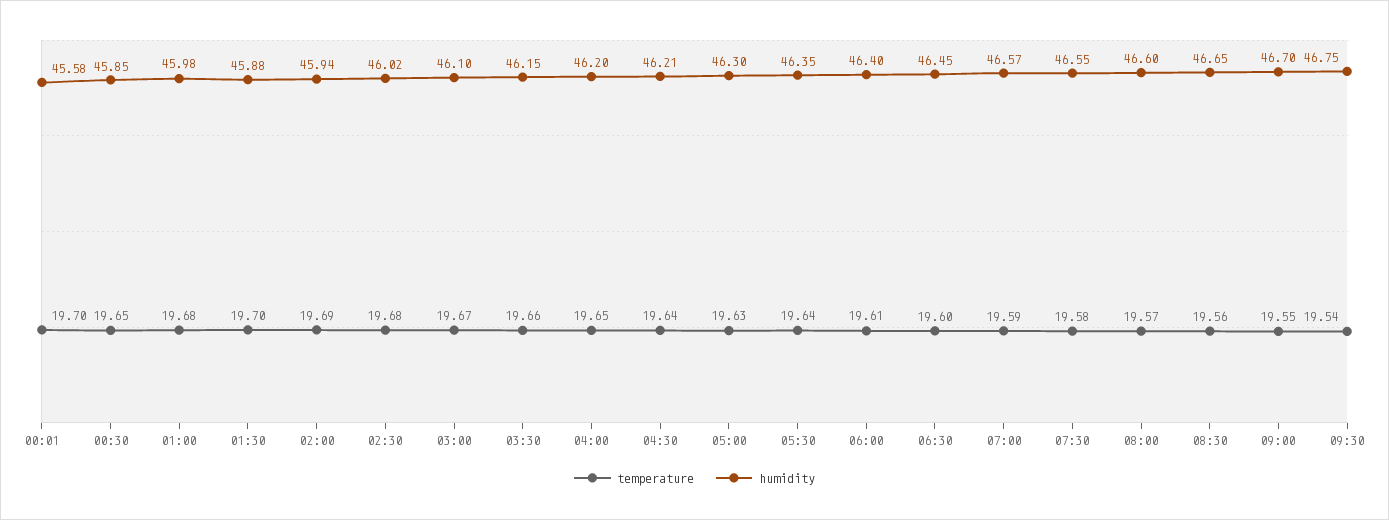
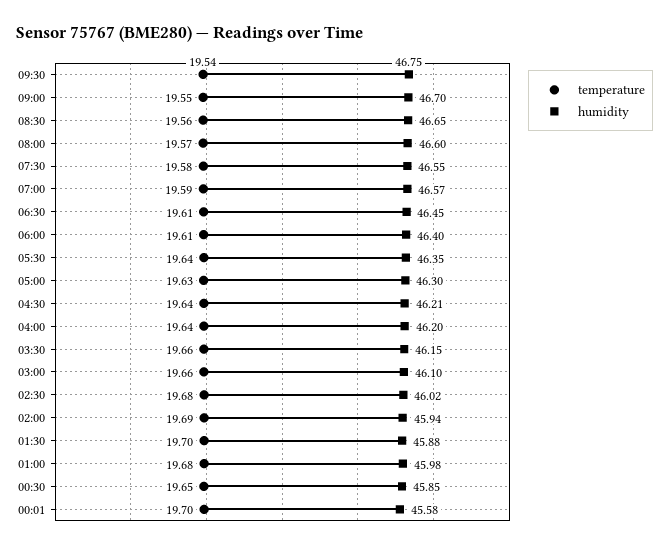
temperature, 03:00: 19.67 -> 19.66
temperature, 04:00: 19.65 -> 19.64
temperature, 06:30: 19.6 -> 19.61

